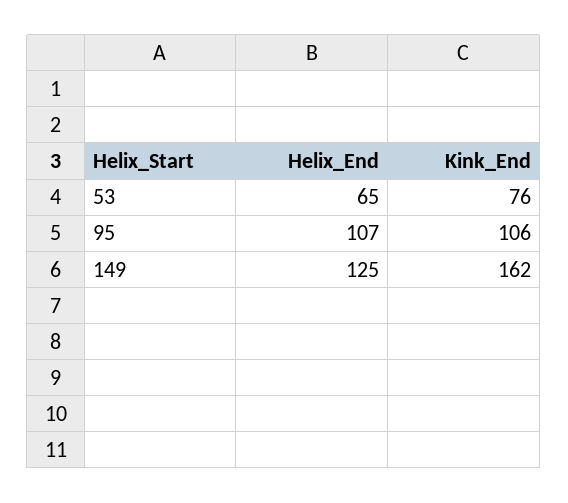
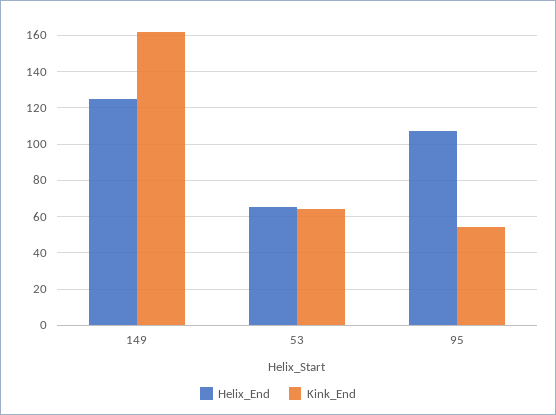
Kink_End, 53: 76 -> 65
Kink_End, 95: 106 -> 55

